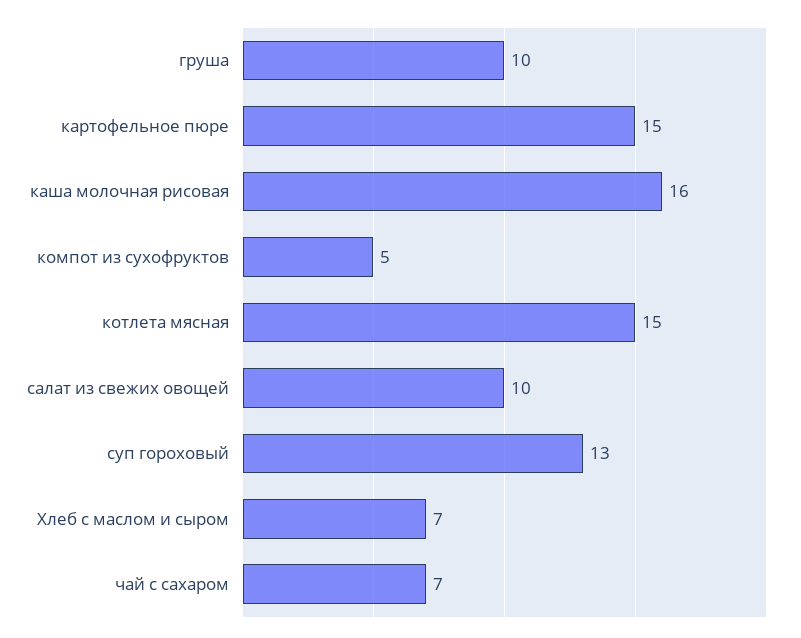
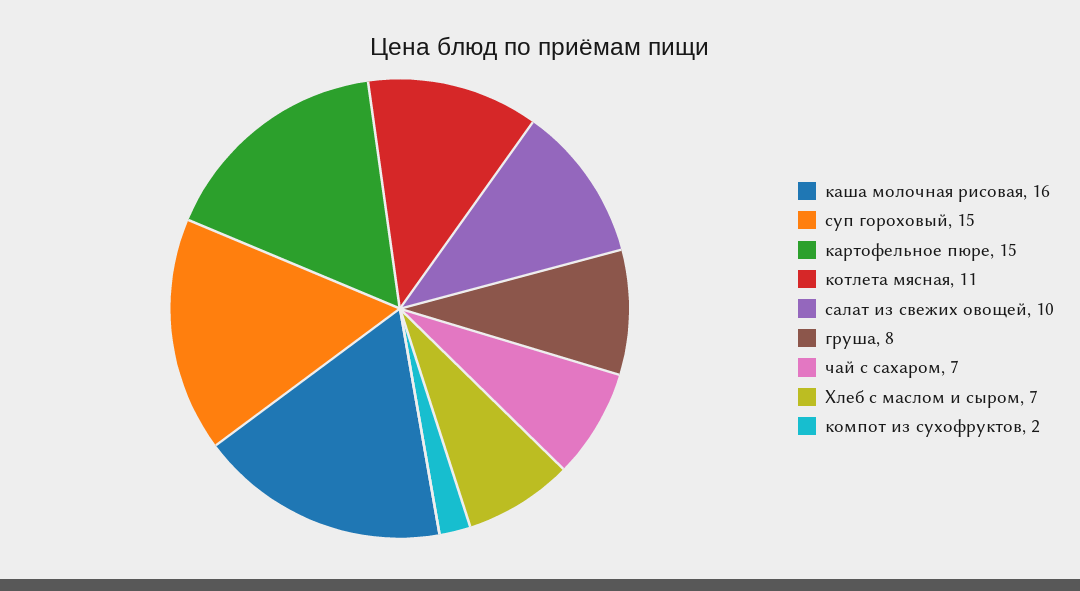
груша: 10 -> 8
компот из сухофруктов: 5 -> 2
котлета мясная: 15 -> 11
суп гороховый: 13 -> 15

